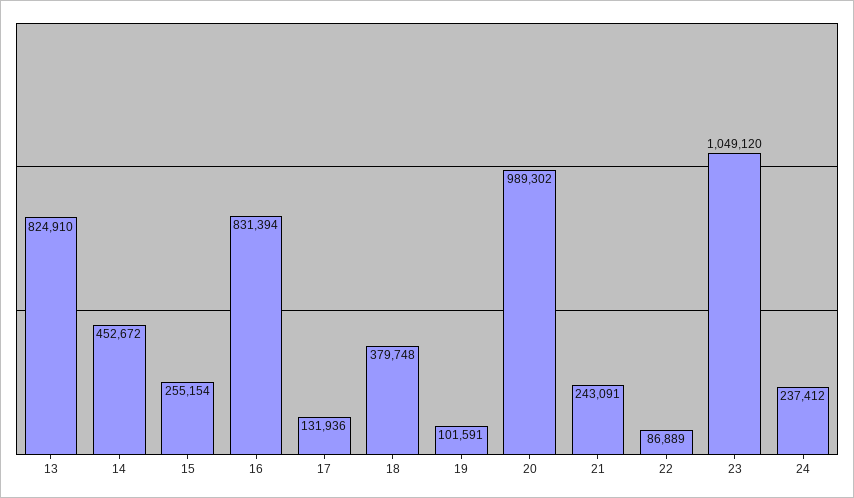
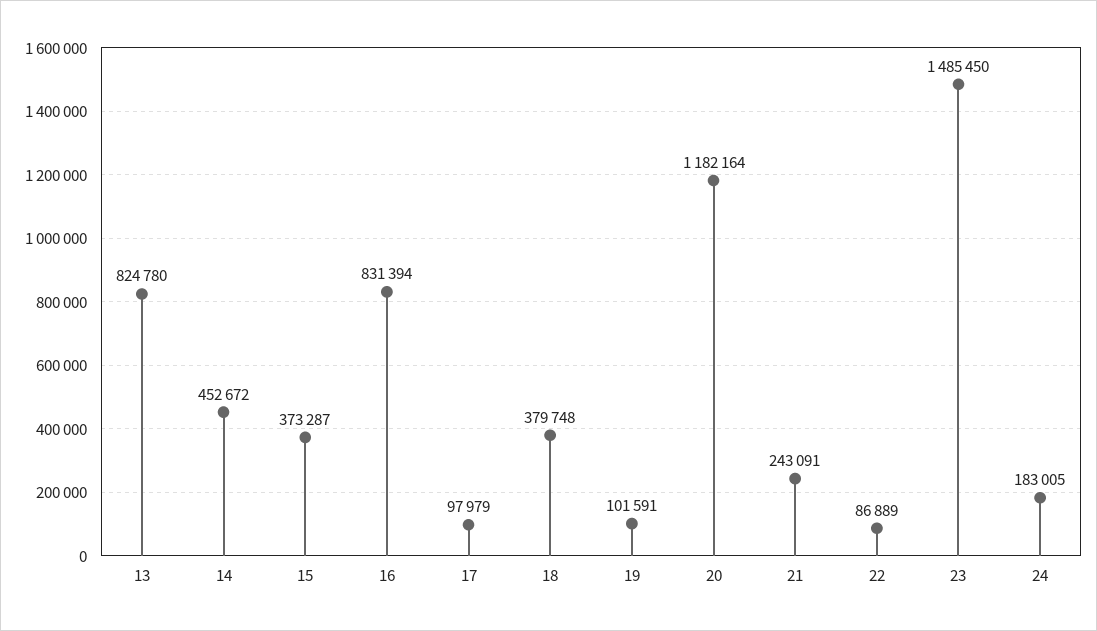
13: 824910 -> 824780
15: 255154 -> 373287
17: 131936 -> 97979
20: 989302 -> 1182164
23: 1049120 -> 1485450
24: 237412 -> 183005

